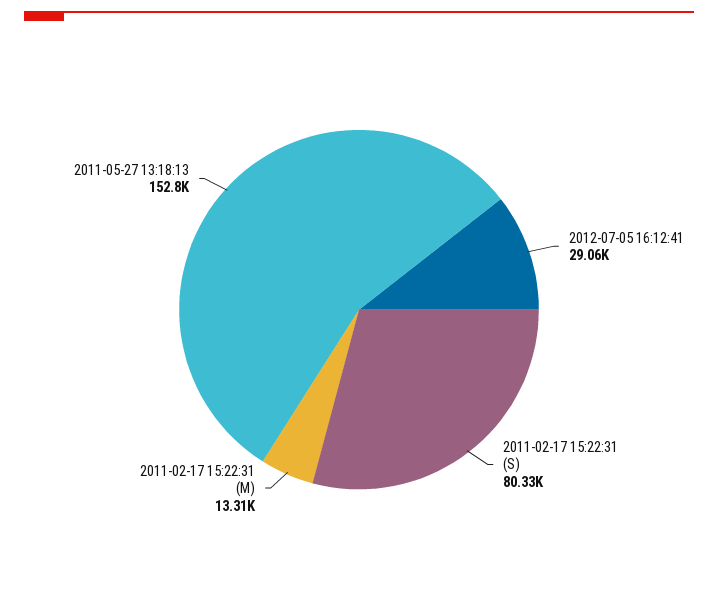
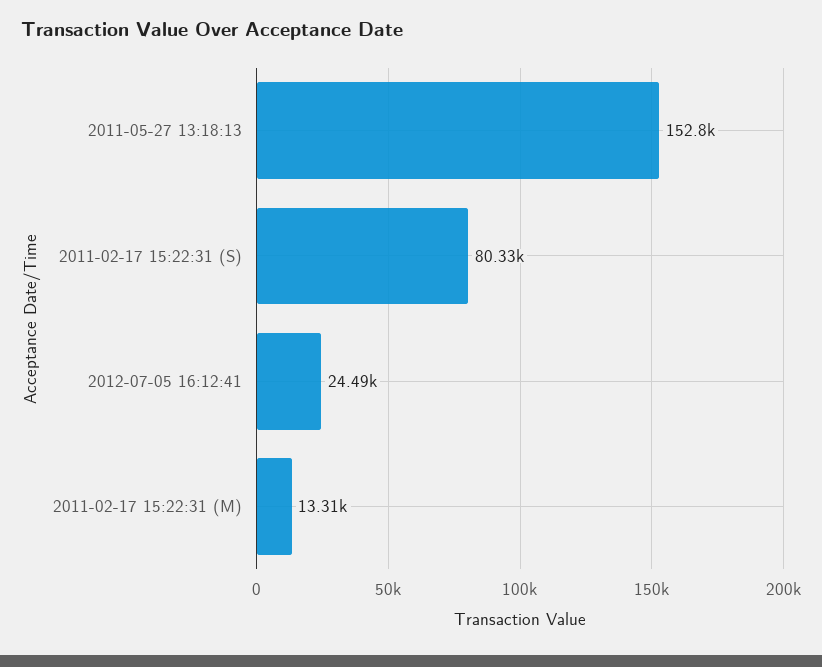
2012-07-05 16:12:41: 29060 -> 24490

